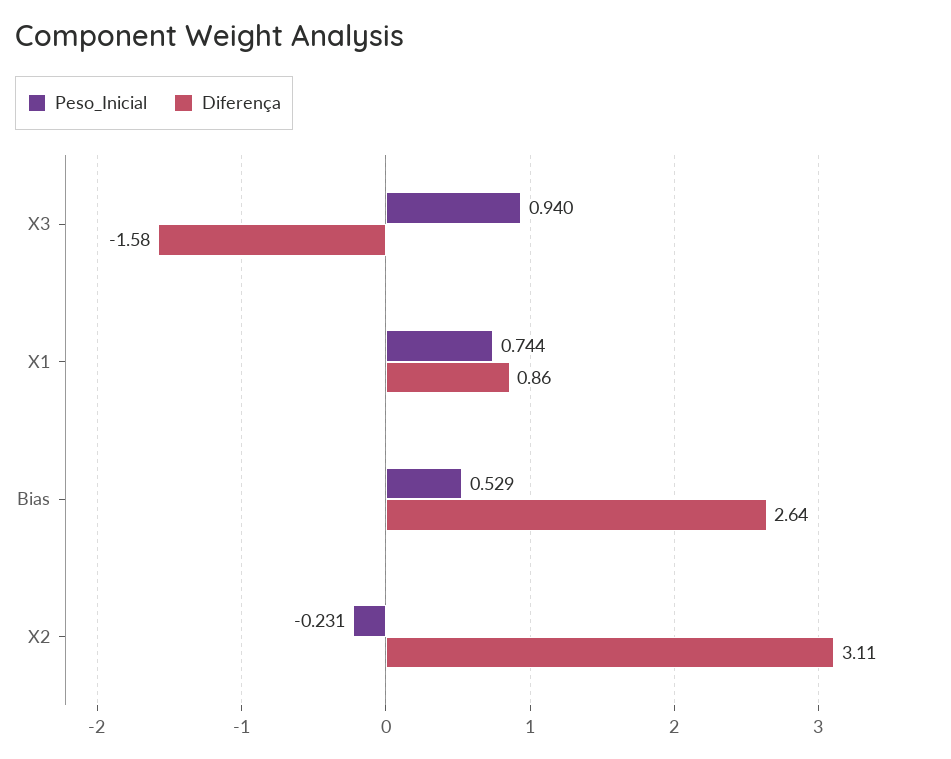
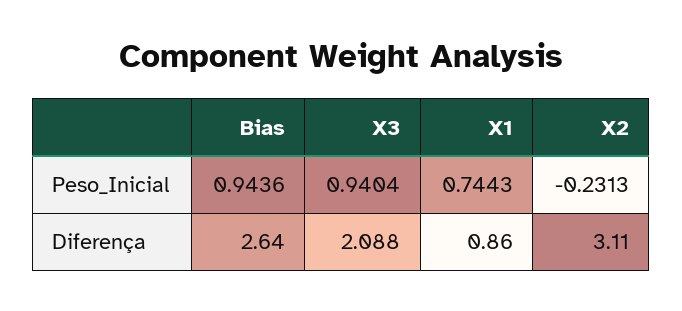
Diferença, X3: -1.58 -> 2.088
Peso_Inicial, Bias: 0.529 -> 0.9436

